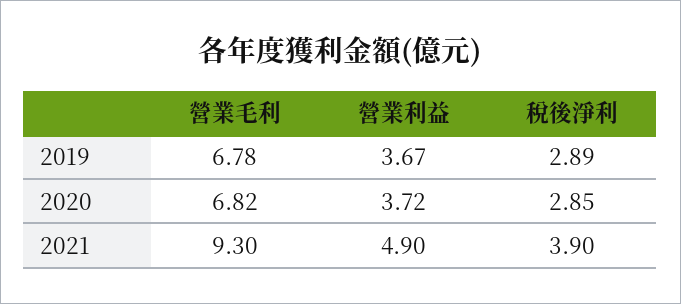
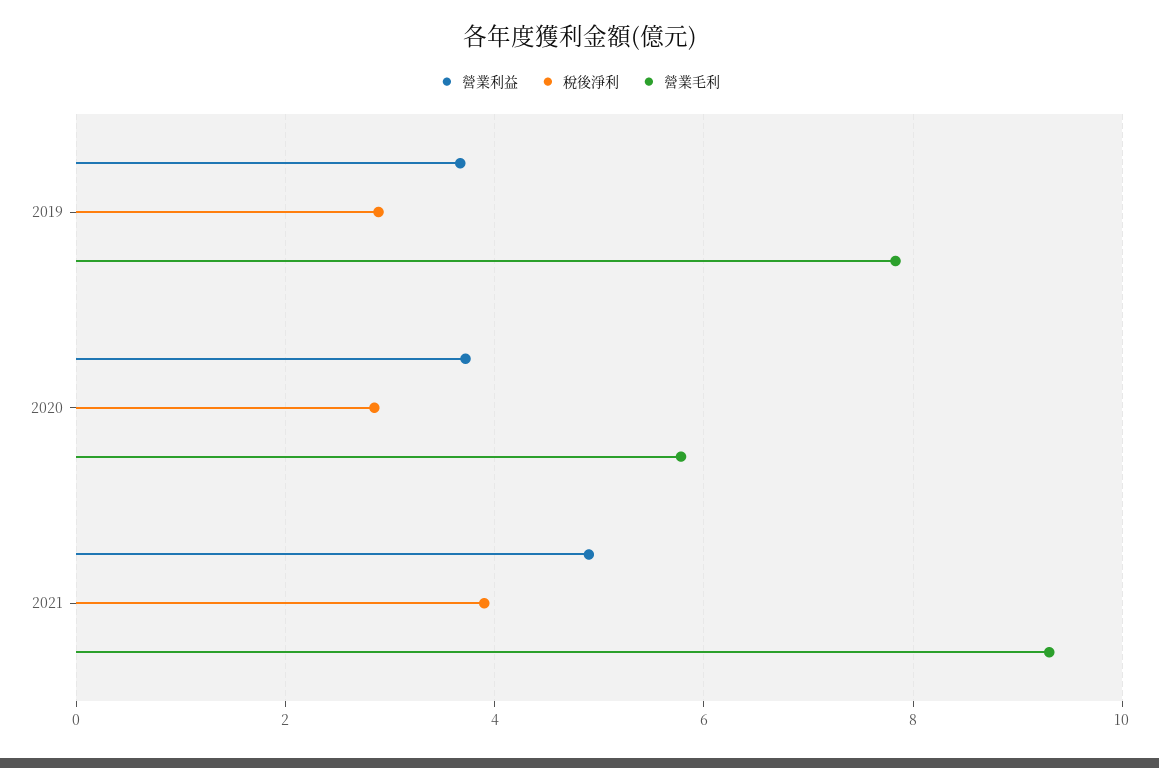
營業毛利, 2019: 6.78 -> 7.8
營業毛利, 2020: 6.82 -> 5.8

